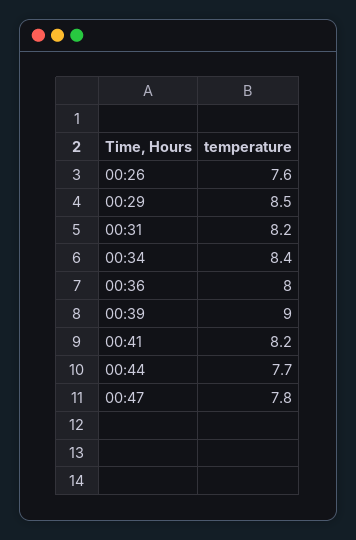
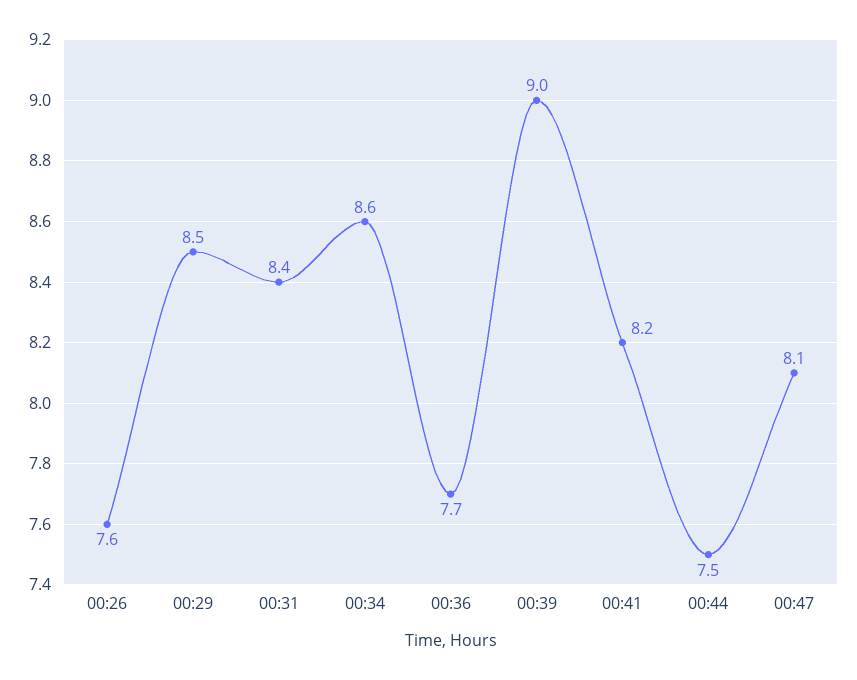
00:31: 8.2 -> 8.4
00:34: 8.4 -> 8.6
00:36: 8 -> 7.7
00:44: 7.7 -> 7.5
00:47: 7.8 -> 8.1

